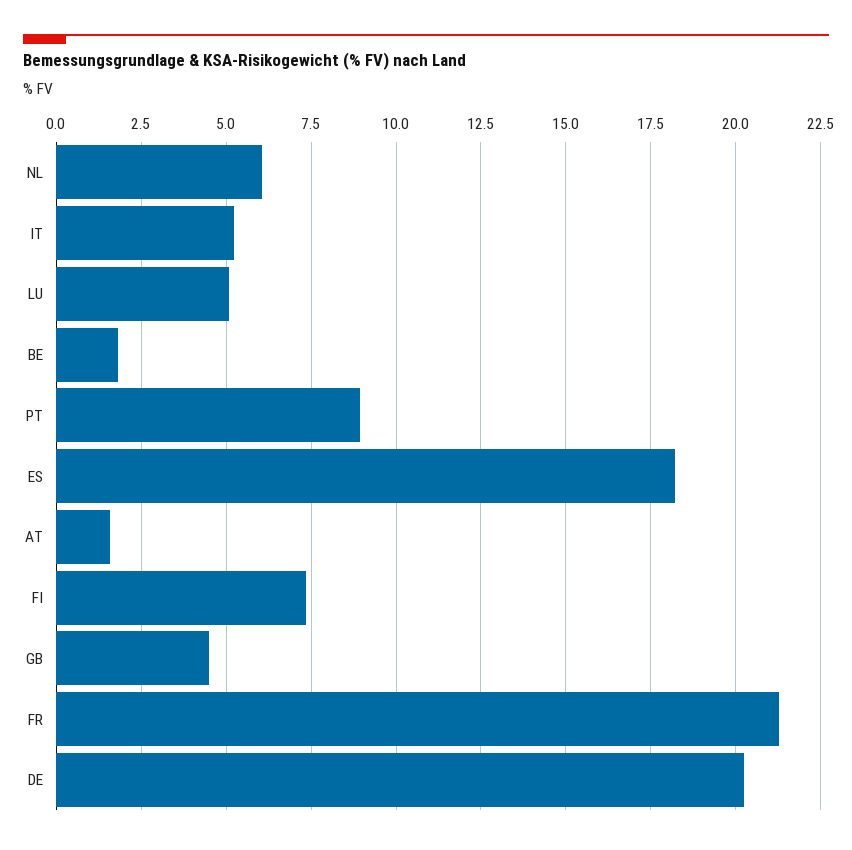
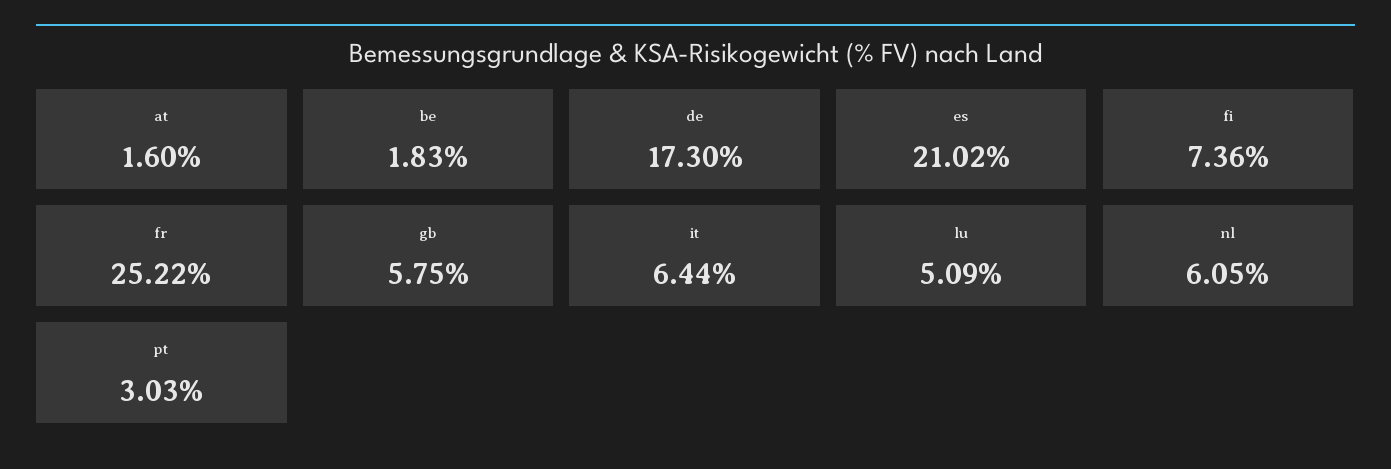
IT: 5.25 -> 6.44
PT: 9 -> 3.03
ES: 18.25 -> 21.02
GB: 4.5 -> 5.75
FR: 21.25 -> 25.22
DE: 20.25 -> 17.3

